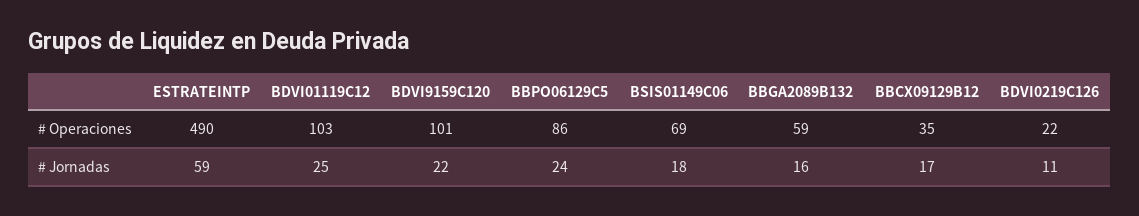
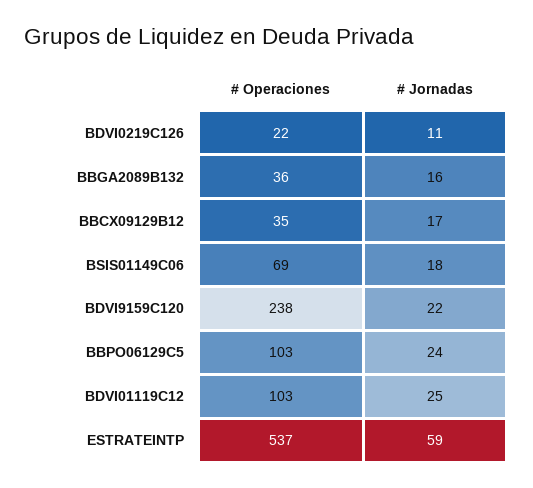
ESTRATEINTP, # Operaciones: 490 -> 537
BDVI9159C120, # Operaciones: 101 -> 238
BBPO06129C5, # Operaciones: 86 -> 103
BBGA2089B132, # Operaciones: 59 -> 36

